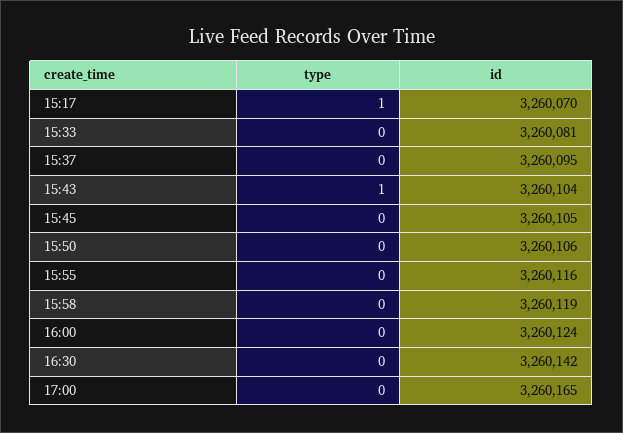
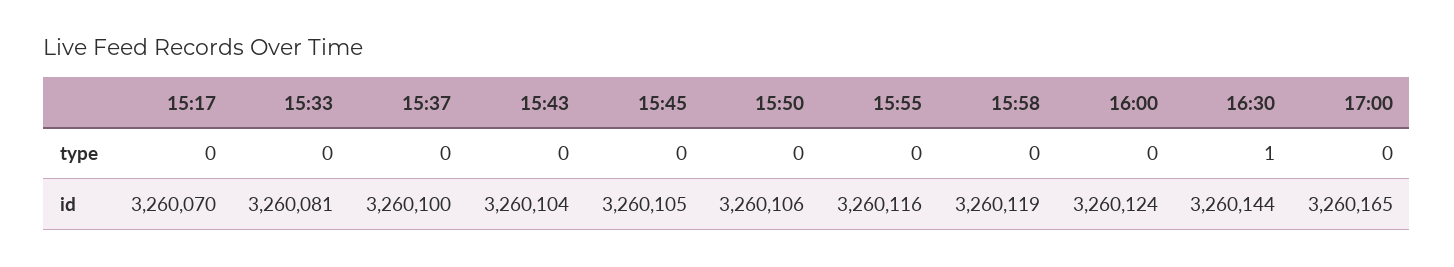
type, 15:17: 1 -> 0
id, 15:37: 3260095 -> 3260100
type, 15:43: 1 -> 0
type, 16:30: 0 -> 1
id, 16:30: 3260142 -> 3260144

